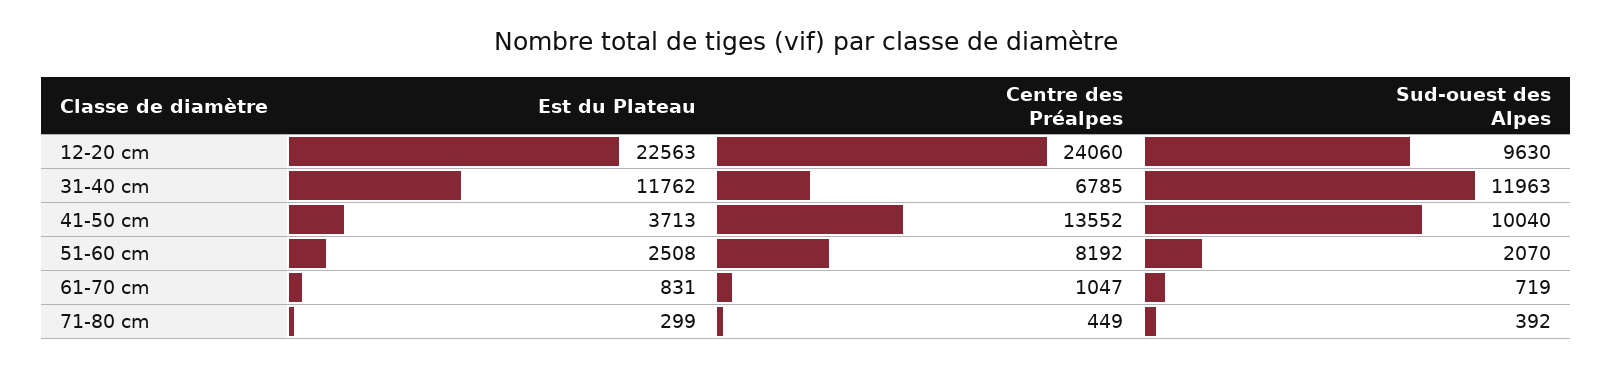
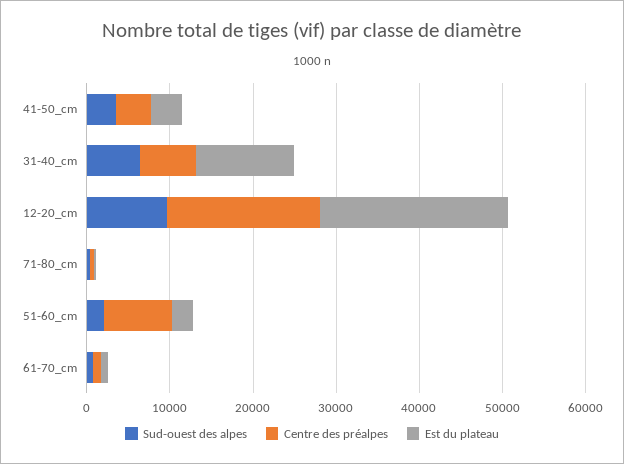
Centre des Préalpes, 12-20 cm: 24060 -> 18000
Sud-ouest des Alpes, 31-40 cm: 11963 -> 6000
Centre des Préalpes, 41-50 cm: 13552 -> 4000
Sud-ouest des Alpes, 41-50 cm: 10040 -> 4000

